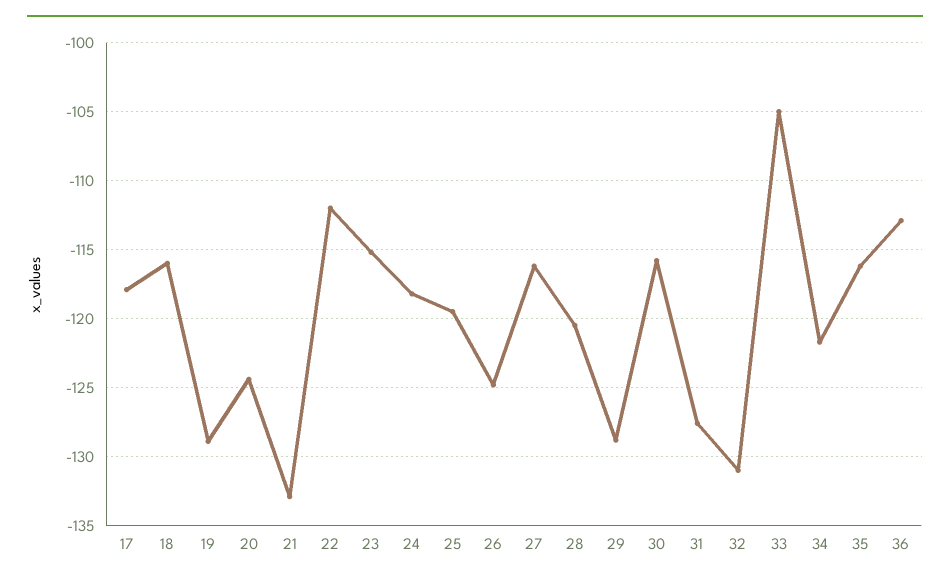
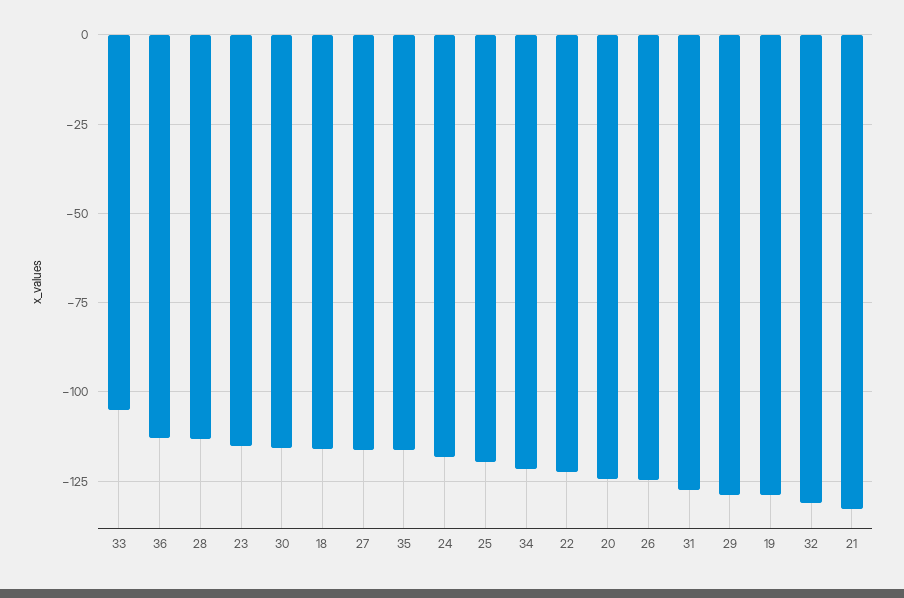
17: -118 -> none
22: -112 -> -122.5
28: -120.5 -> -112.5

